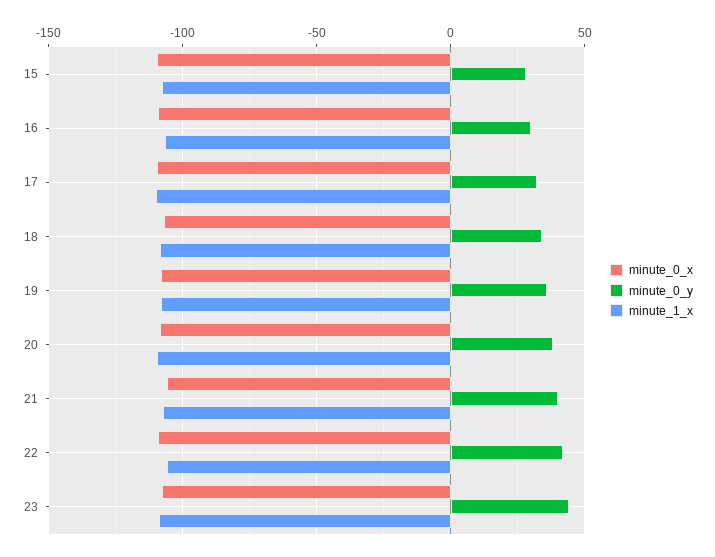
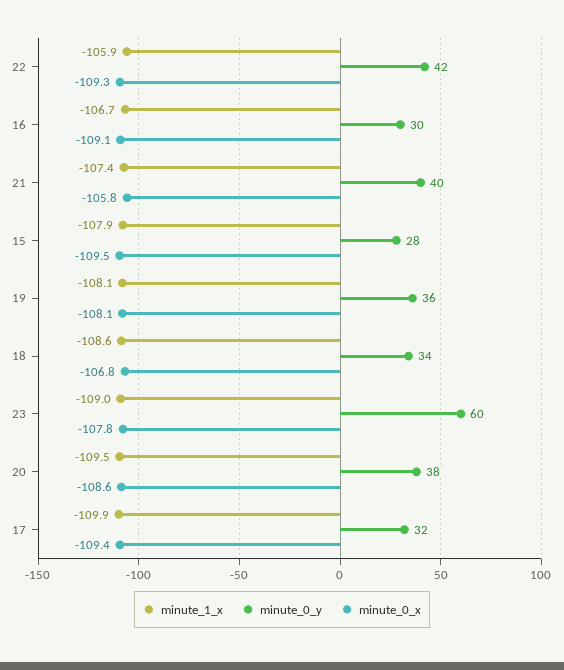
minute_0_y, 23: 45 -> 60

